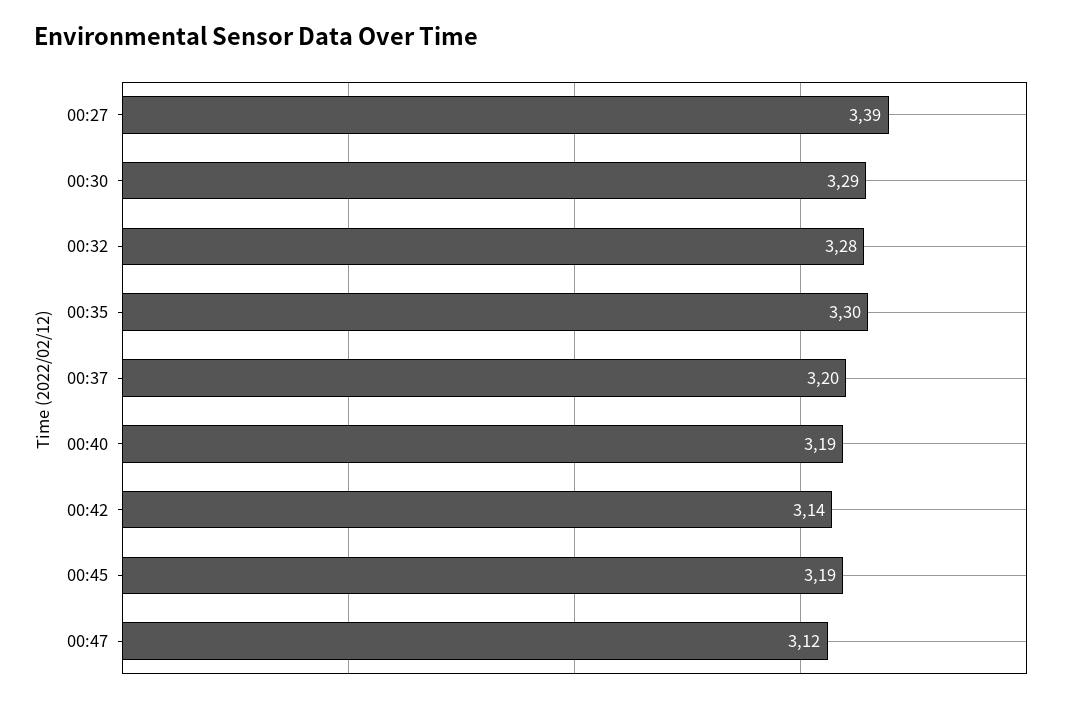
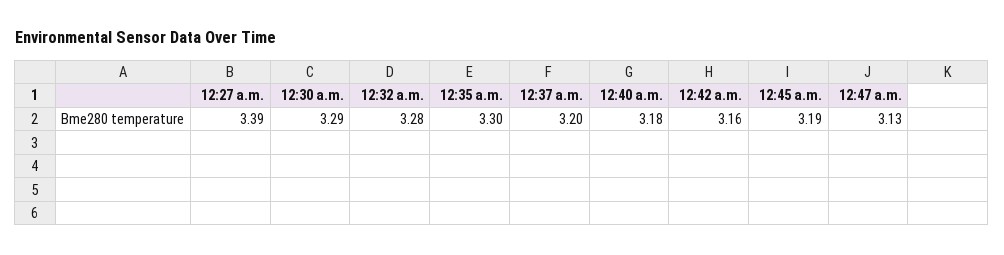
00:40: 3.19 -> 3.18
00:42: 3.14 -> 3.16
00:47: 3.12 -> 3.13

